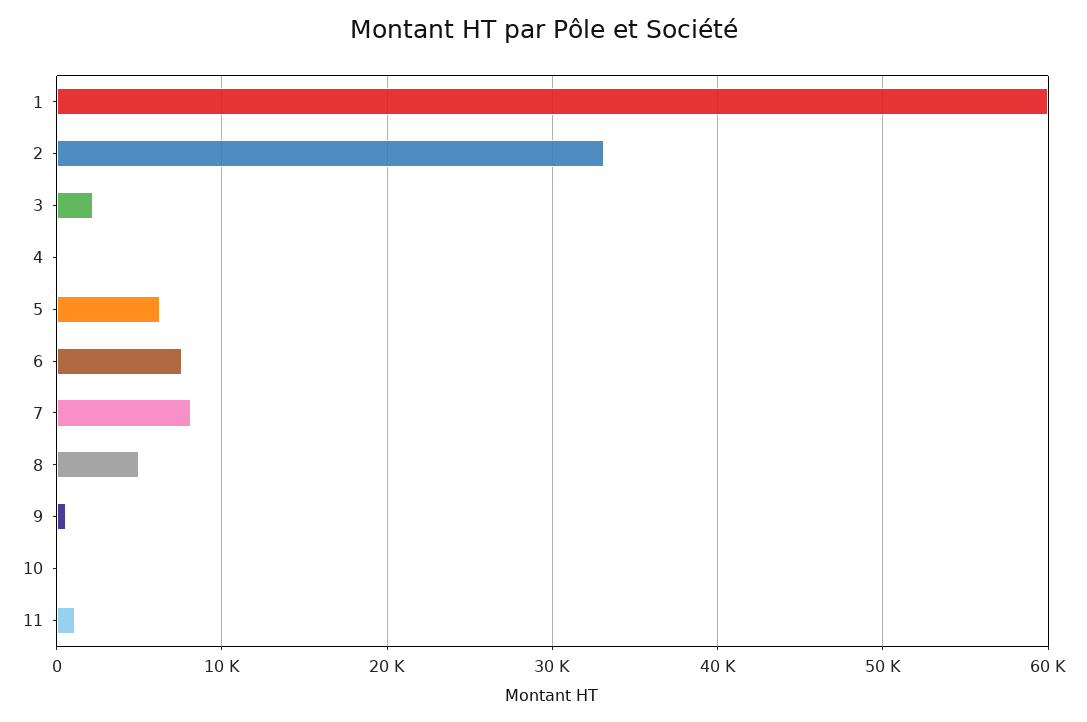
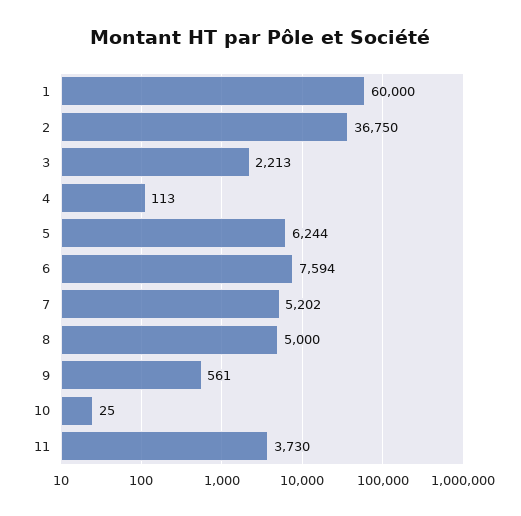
2: 33000 -> 36750
7: 8000 -> 5202
11: 1000 -> 3730

